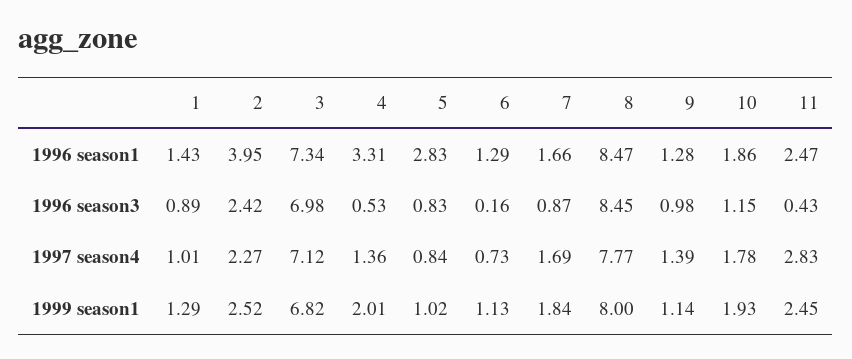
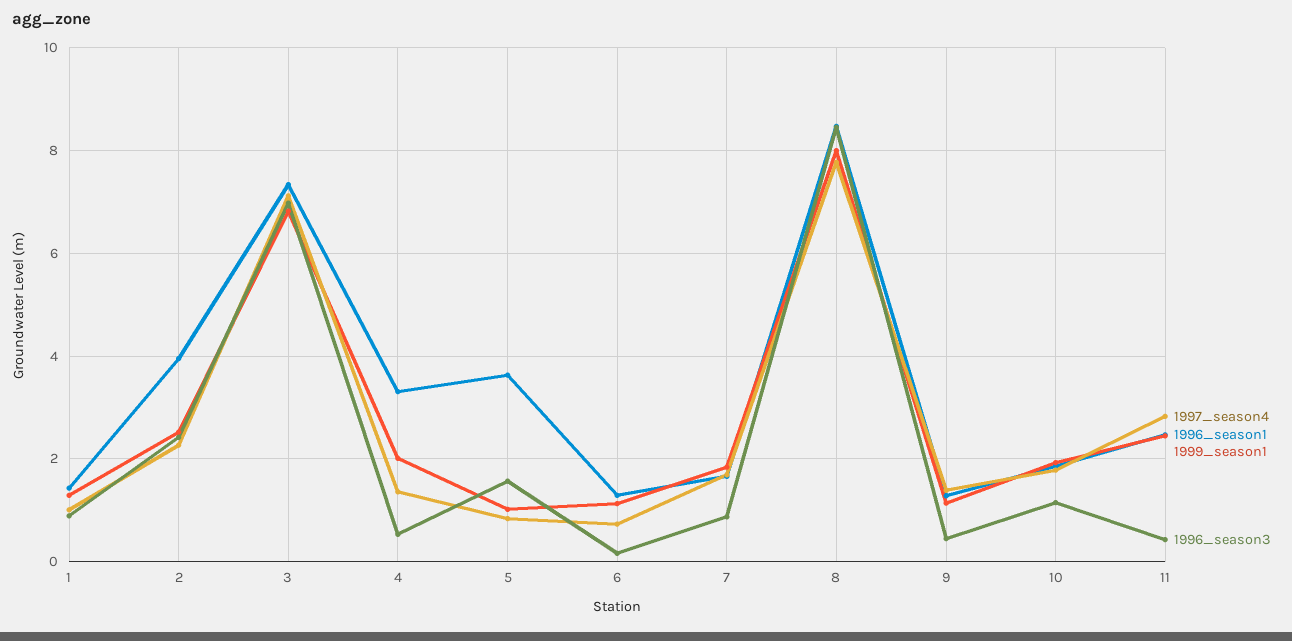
1996 season1, 5: 2.83 -> 3.6
1996 season3, 5: 0.83 -> 1.6
1996 season3, 9: 0.98 -> 0.4

